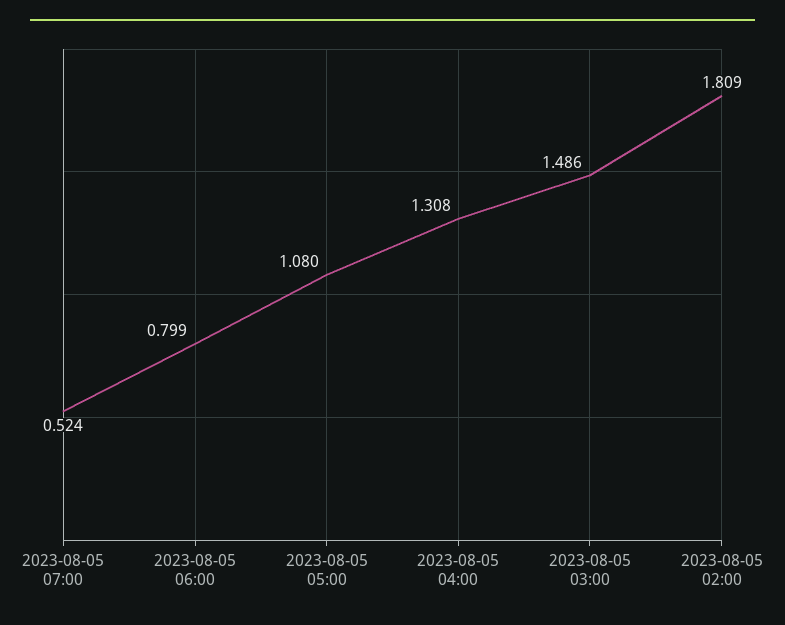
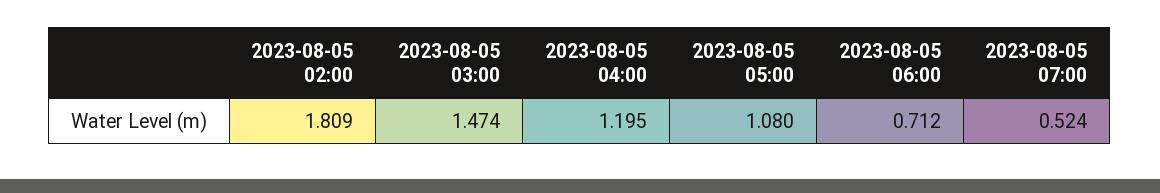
2023-08-05 06:00: 0.799 -> 0.712
2023-08-05 04:00: 1.308 -> 1.195
2023-08-05 03:00: 1.486 -> 1.474

